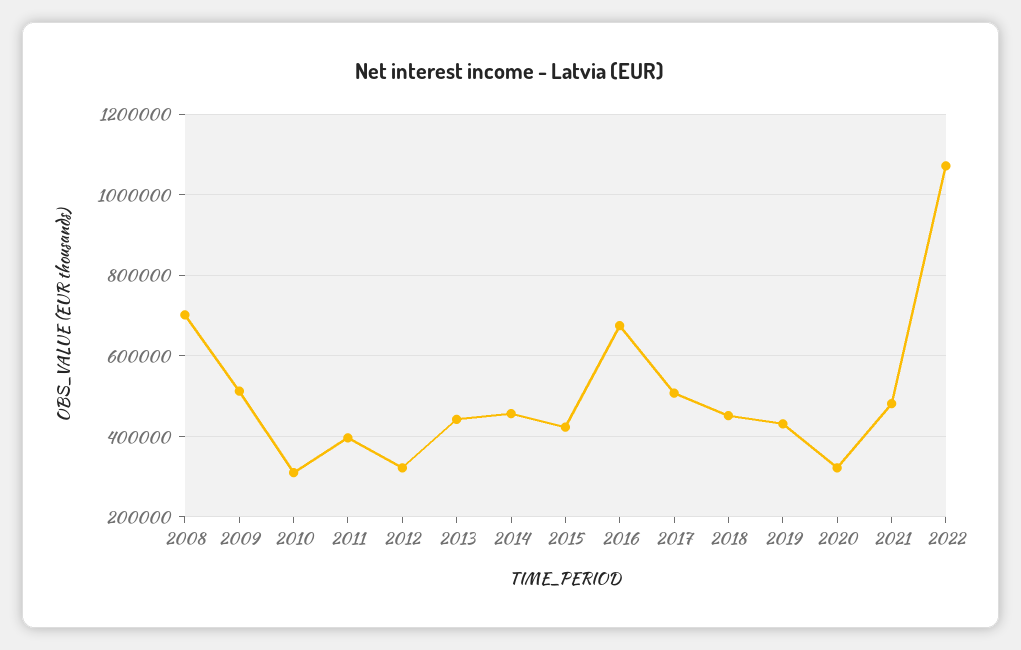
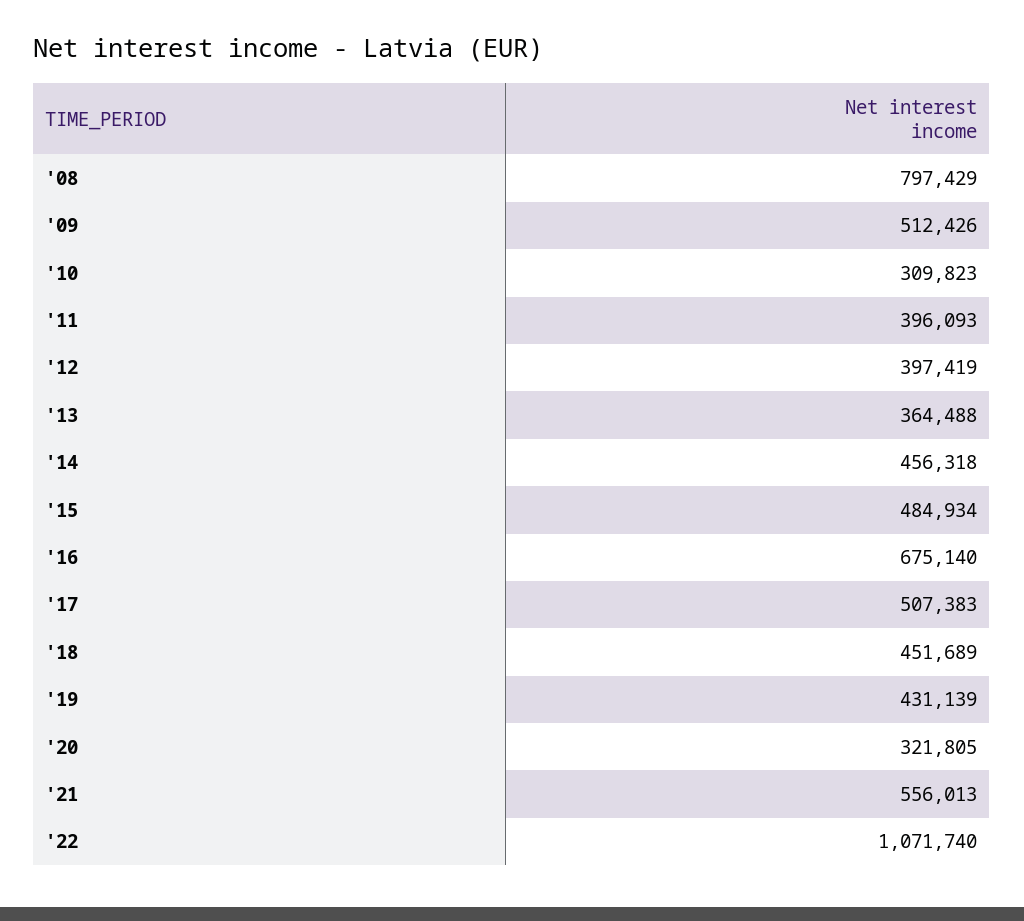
2008: 700000 -> 797429
2012: 320000 -> 397419
2013: 440000 -> 364488
2015: 420000 -> 484934
2021: 480000 -> 556013

